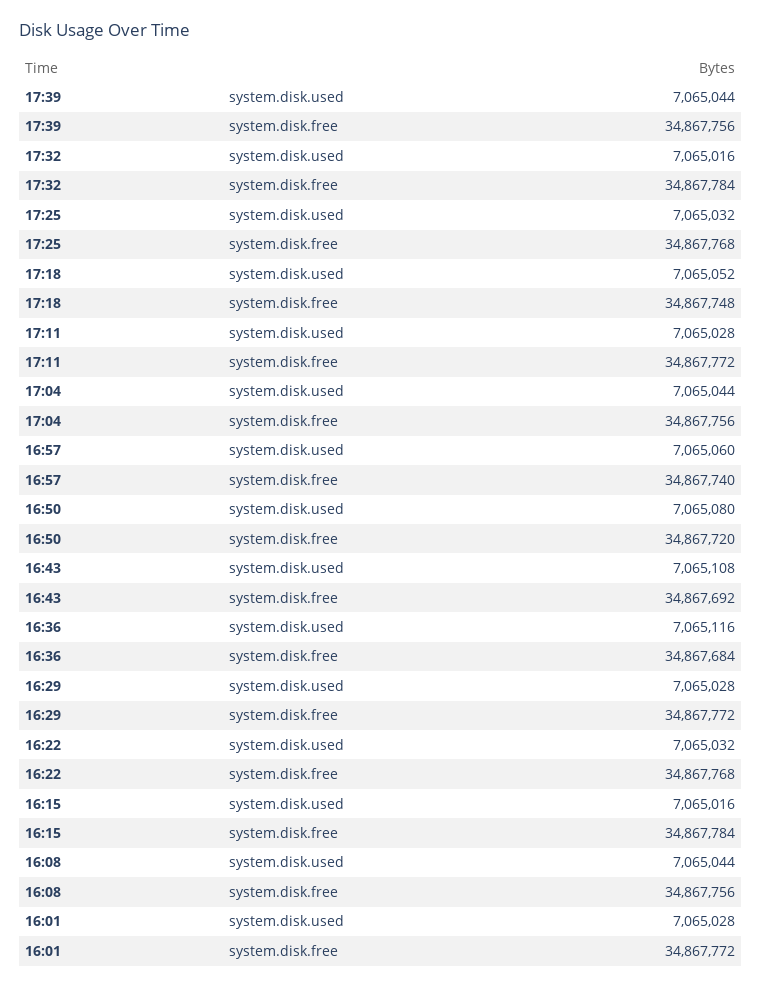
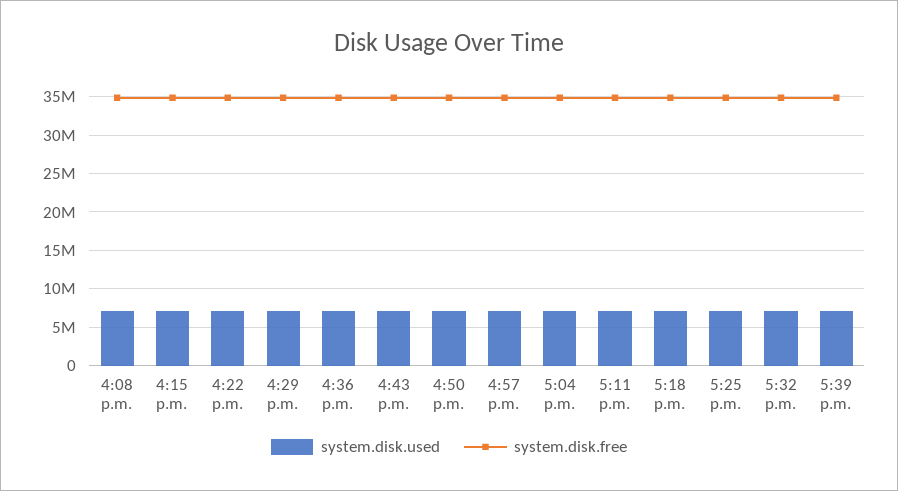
system.disk.used, 16:01: 7065028 -> none
system.disk.free, 16:01: 34867772 -> none

